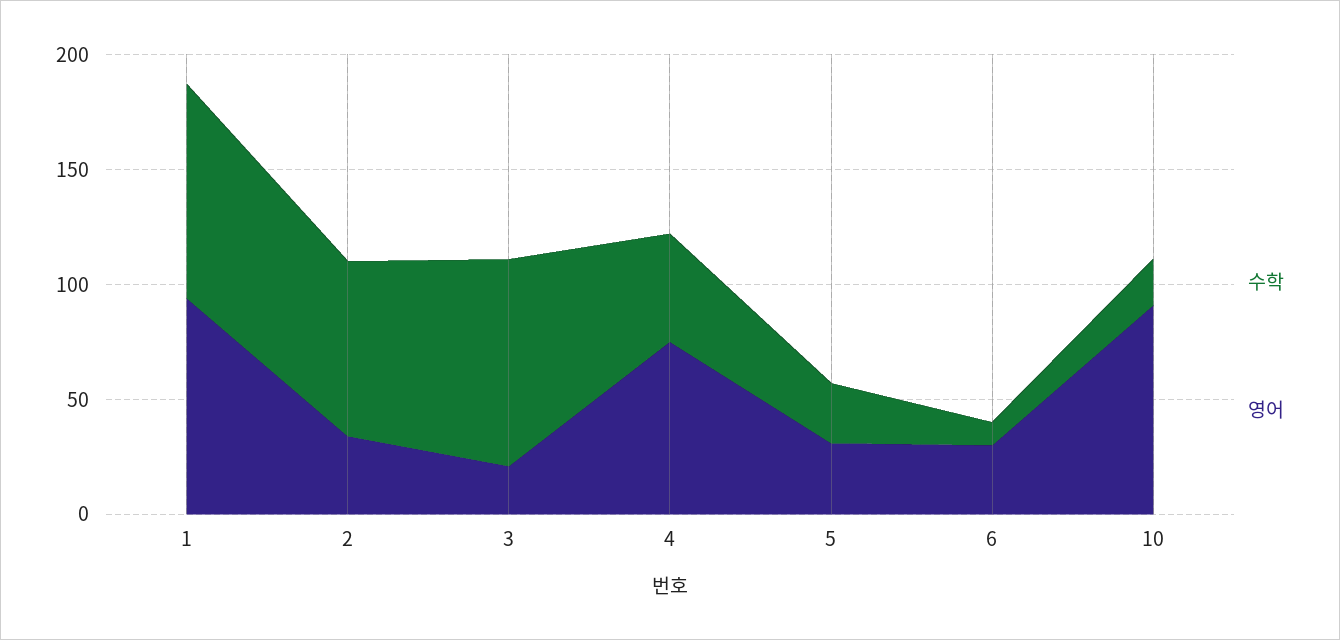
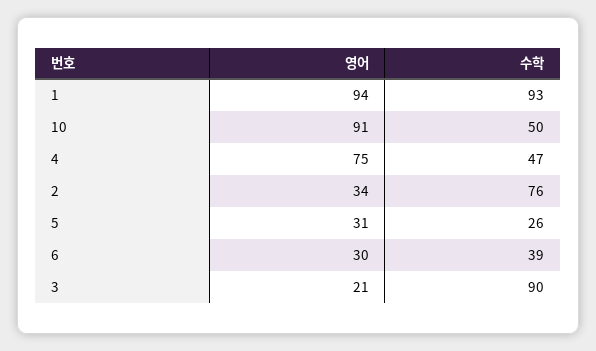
수학, 6: 10 -> 39
수학, 10: 20 -> 50

